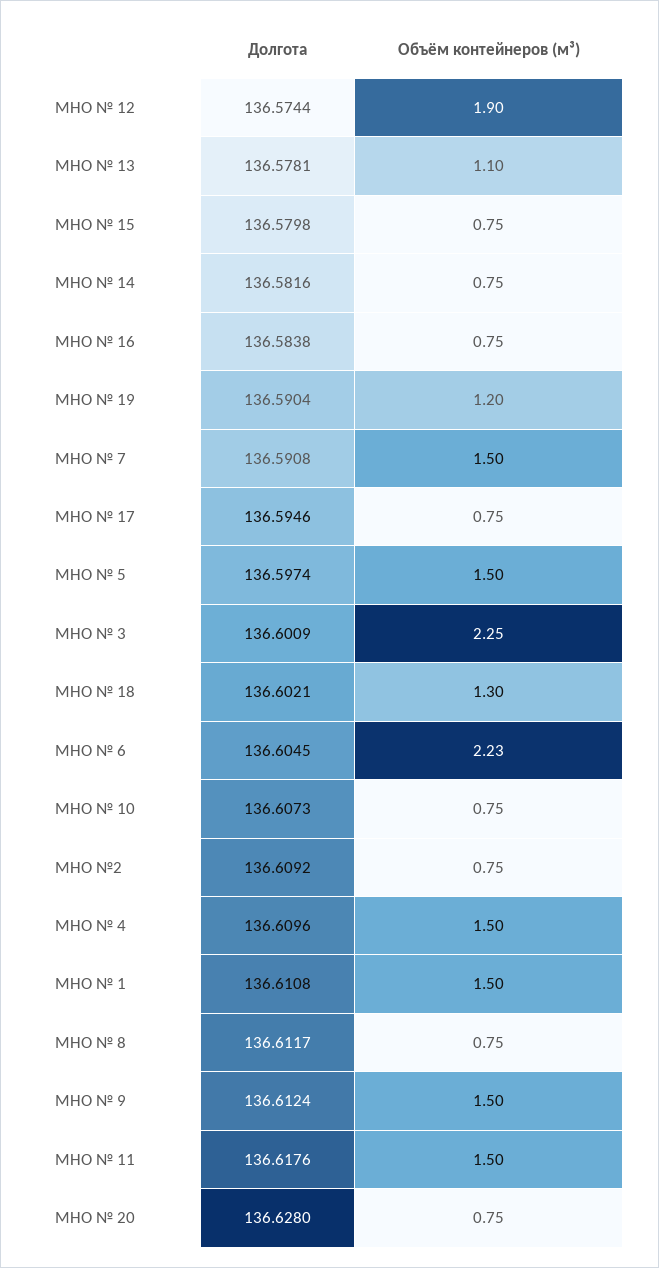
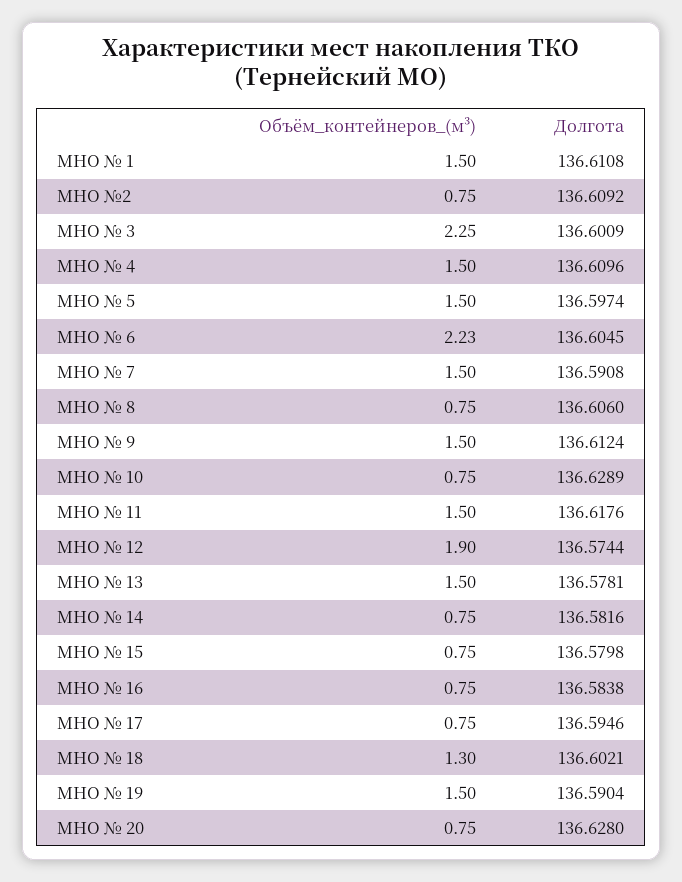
Объём контейнеров (м³), МНО № 13: 1.1 -> 1.5
Объём контейнеров (м³), МНО № 19: 1.2 -> 1.5
Долгота, МНО № 10: 136.6073 -> 136.6289
Долгота, МНО № 8: 136.6117 -> 136.606

